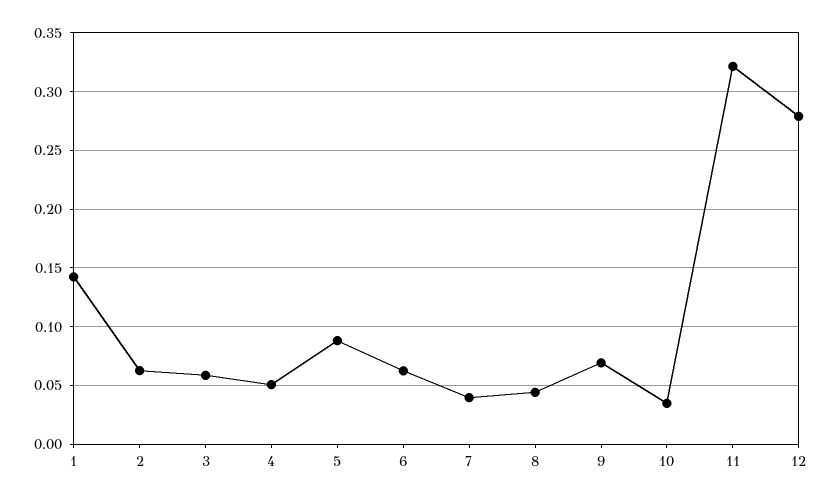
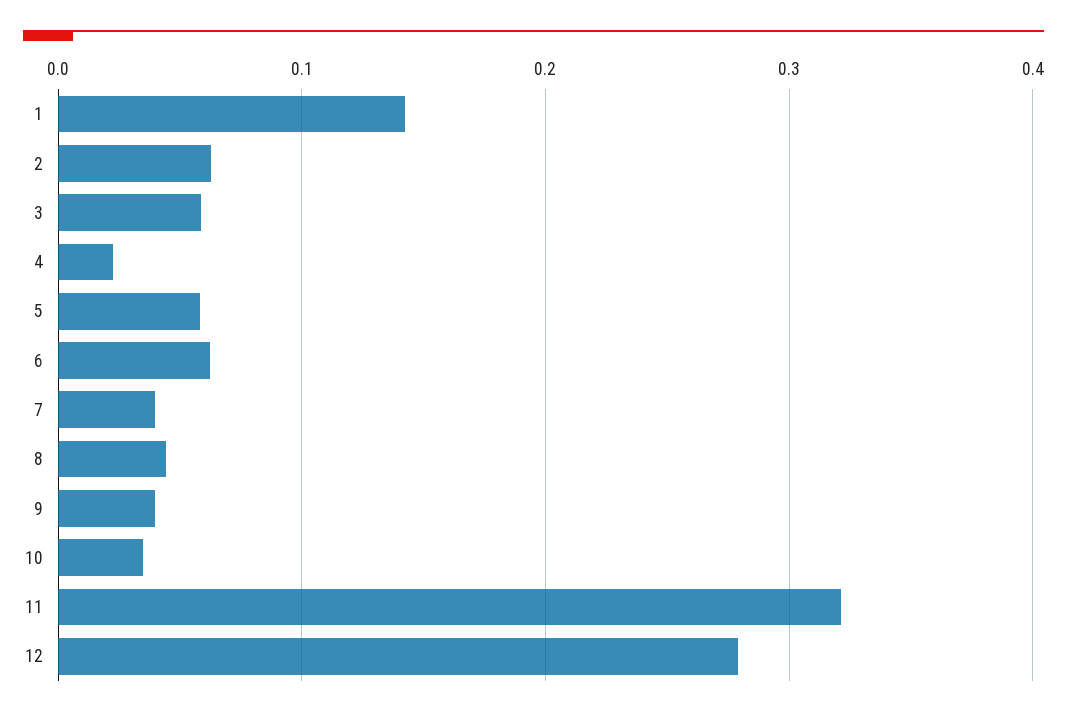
4: 0.05 -> 0.02
5: 0.09 -> 0.06
9: 0.07 -> 0.04

